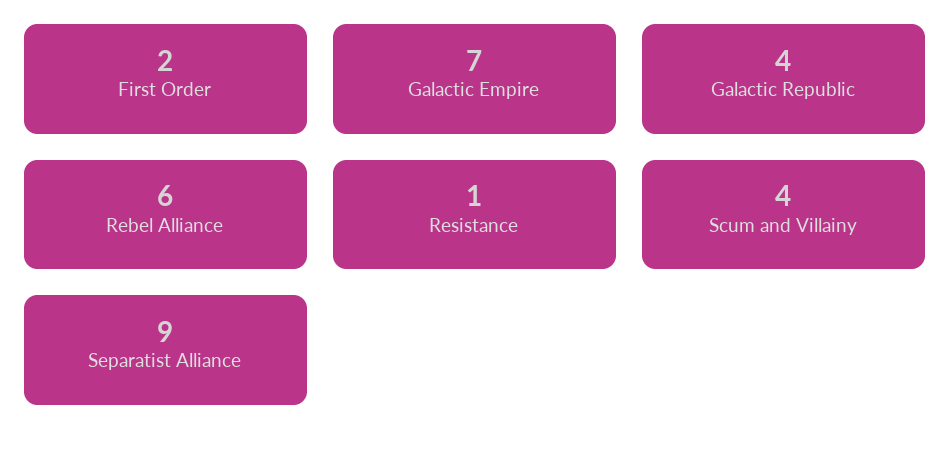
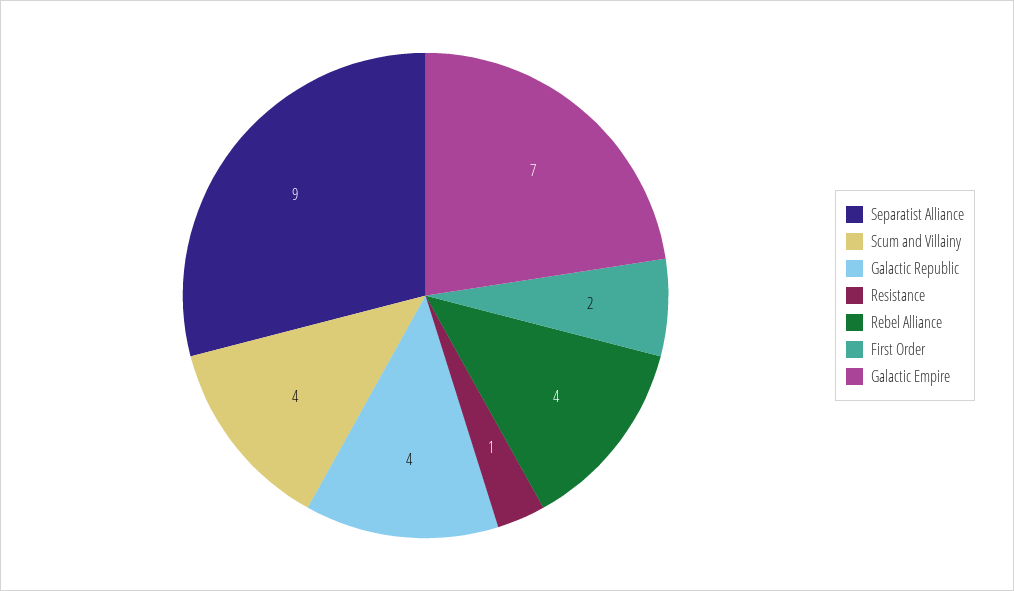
Rebel Alliance: 6 -> 4

